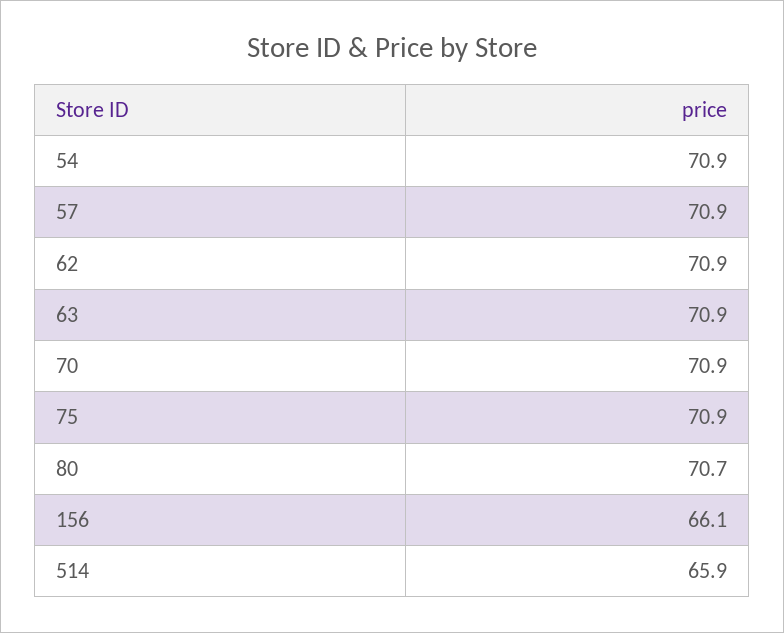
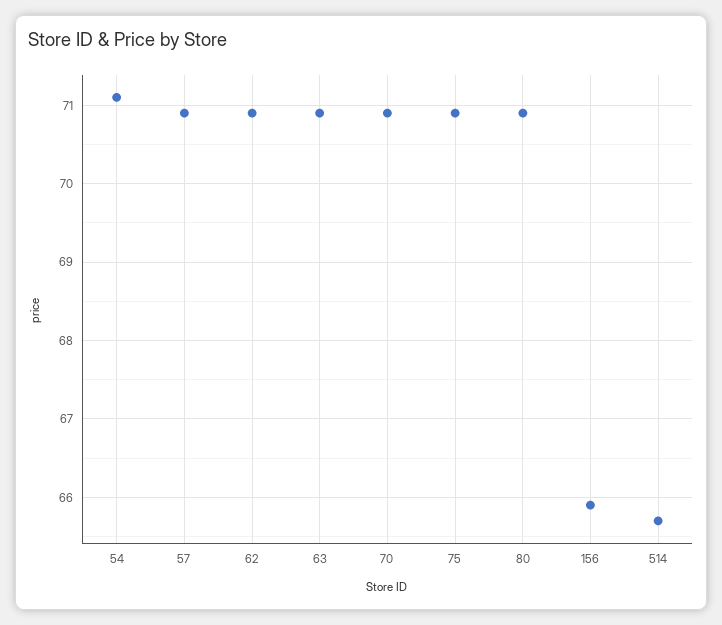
54: 70.9 -> 71.1
80: 70.7 -> 70.9
156: 66.1 -> 65.9
514: 65.9 -> 65.7

